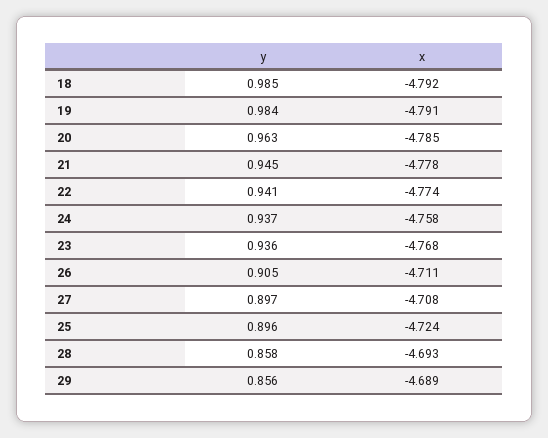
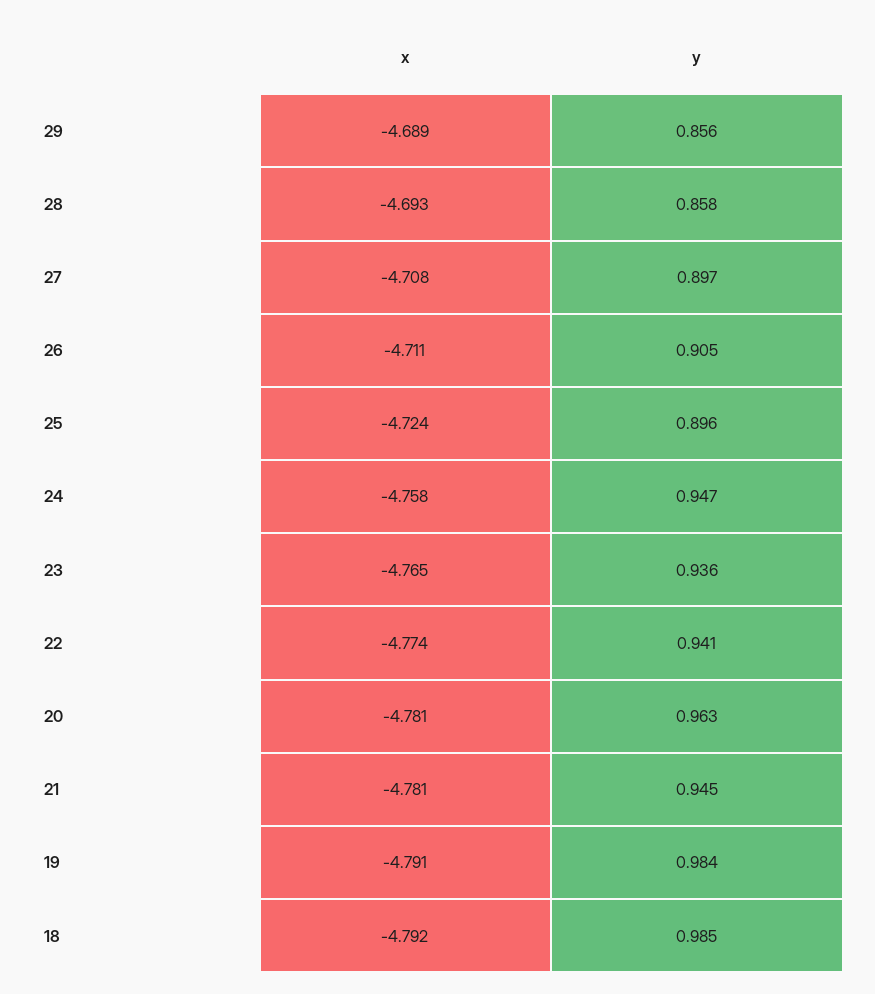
x, 20: -4.785 -> -4.781
x, 21: -4.778 -> -4.781
y, 24: 0.937 -> 0.947
x, 23: -4.768 -> -4.765

